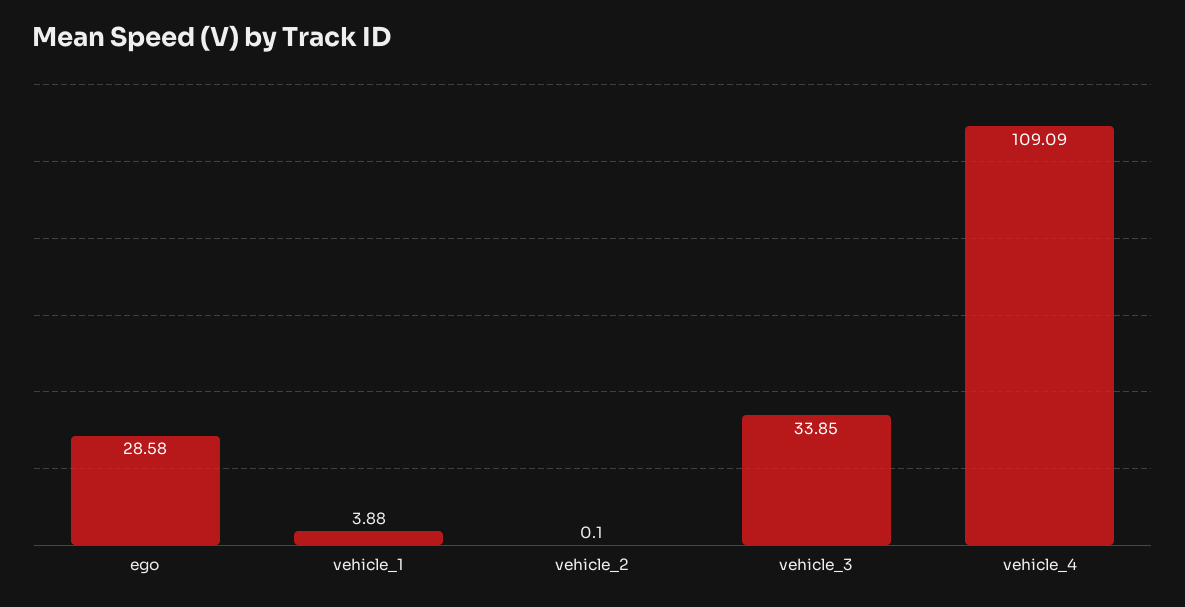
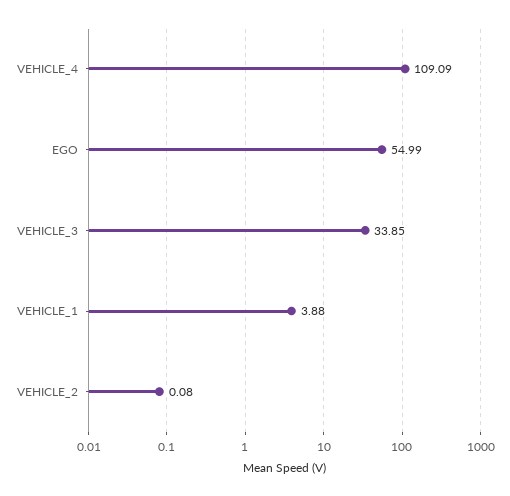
ego: 28.58 -> 54.99
vehicle_2: 0.1 -> 0.08

